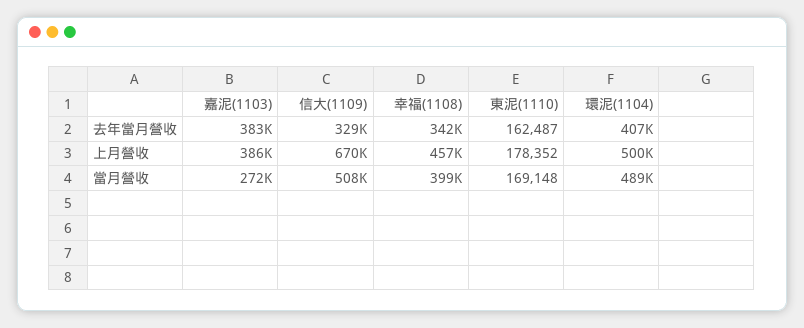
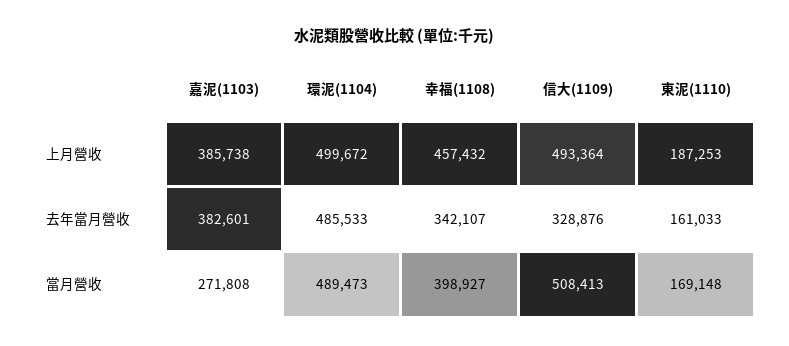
東泥(1110), 去年當月營收: 162487 -> 161033
環泥(1104), 去年當月營收: 407000 -> 485533
信大(1109), 上月營收: 670000 -> 493364
東泥(1110), 上月營收: 178352 -> 187253

